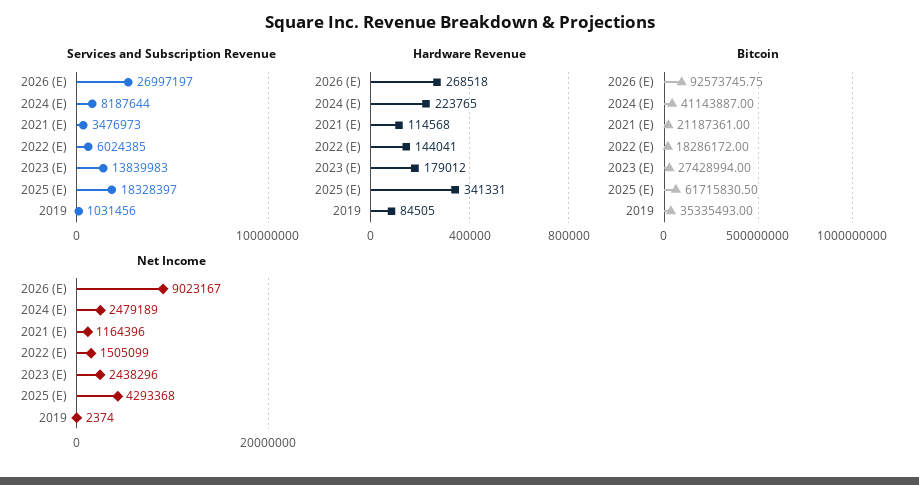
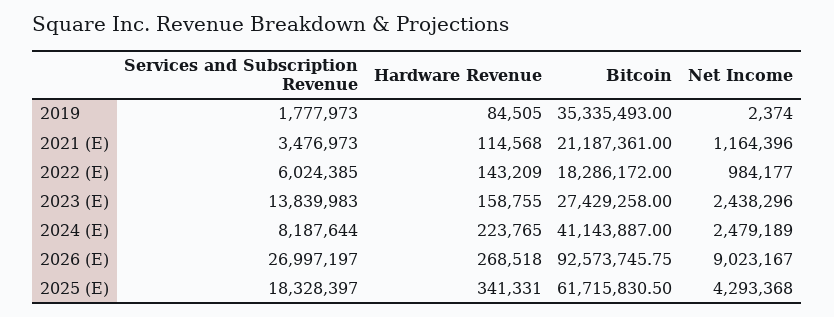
Services and Subscription Revenue, 2019: 1031456 -> 1777973
Hardware Revenue, 2022 (E): 144041 -> 143209
Hardware Revenue, 2023 (E): 179012 -> 158755
Bitcoin, 2023 (E): 27428994 -> 27429258
Net Income, 2022 (E): 1505099 -> 984177

